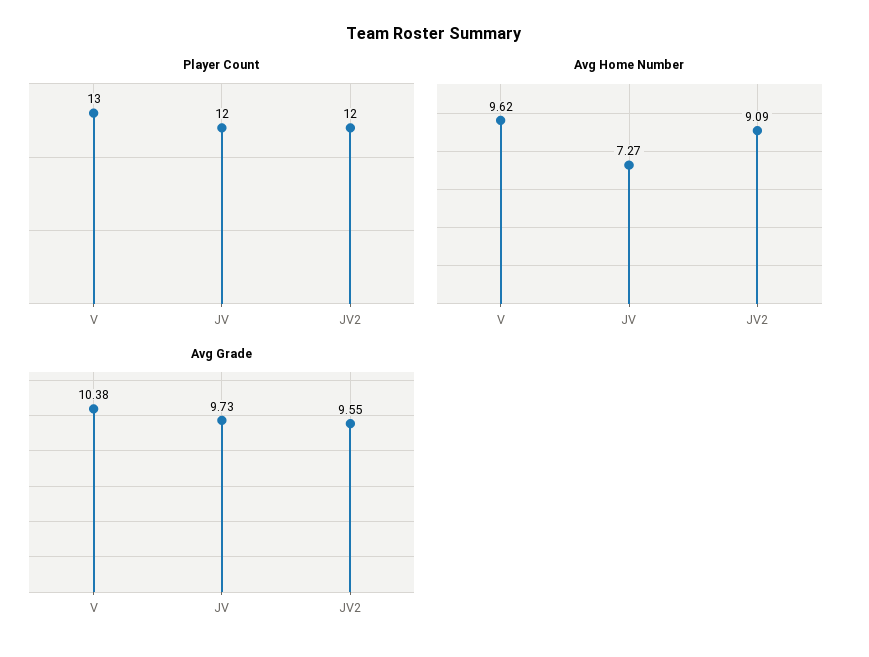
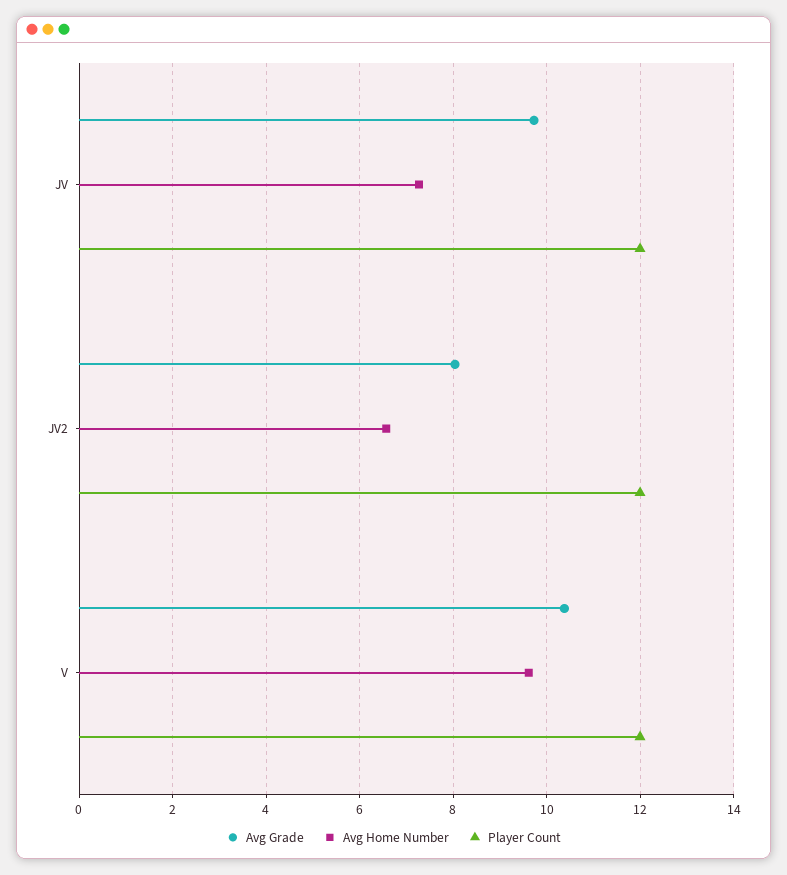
Player Count, V: 13 -> 12
Avg Home Number, JV2: 9.09 -> 6.6
Avg Grade, JV2: 9.55 -> 8

